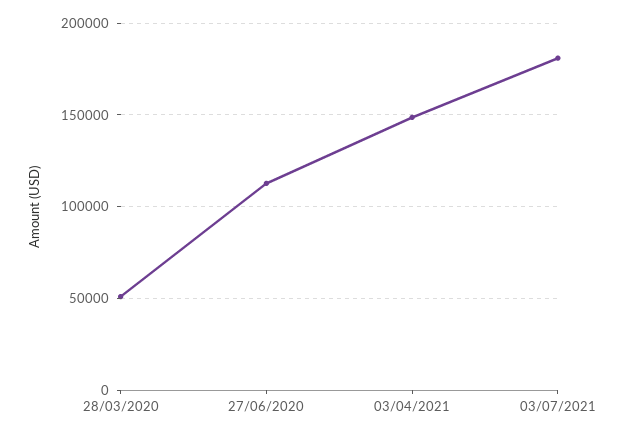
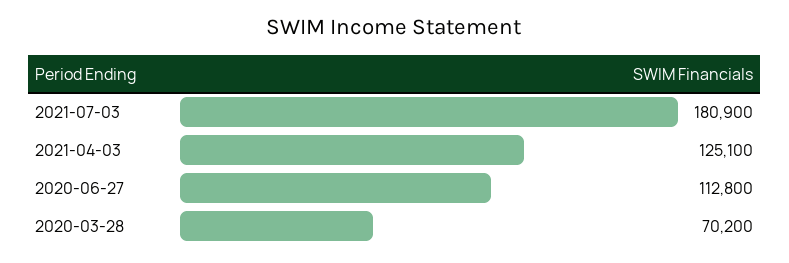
28/03/2020: 50000 -> 70200
03/04/2021: 150000 -> 125100

